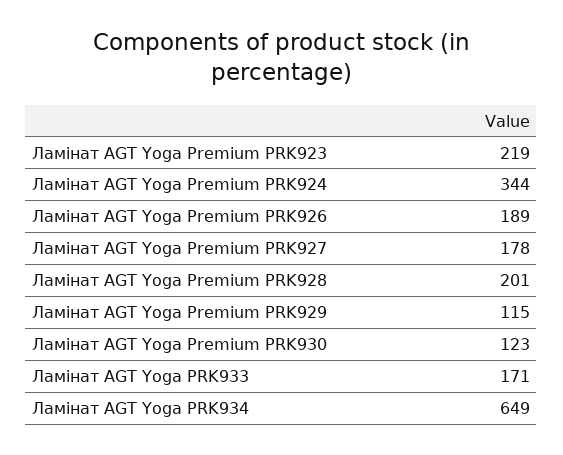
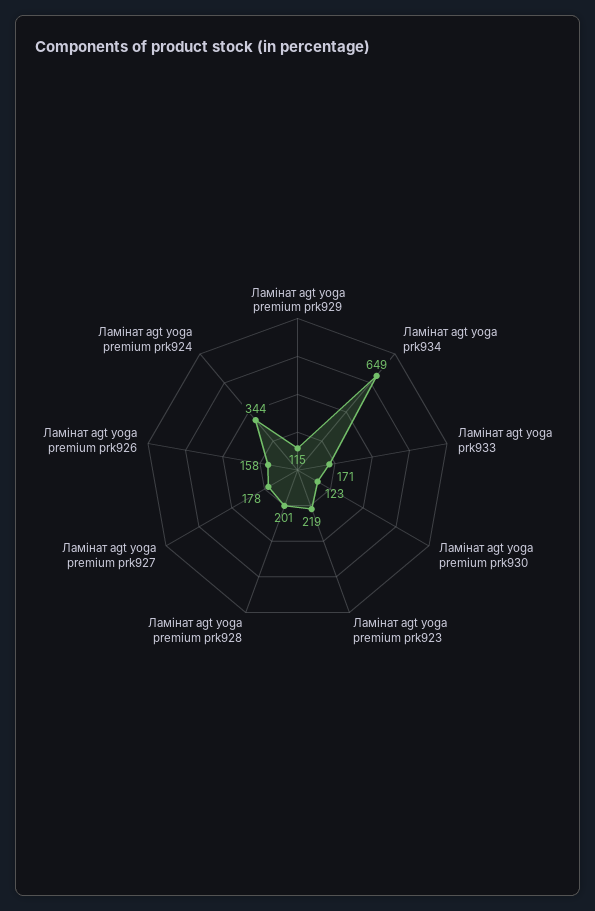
Ламінат AGT Yoga Premium PRK926: 189 -> 158

